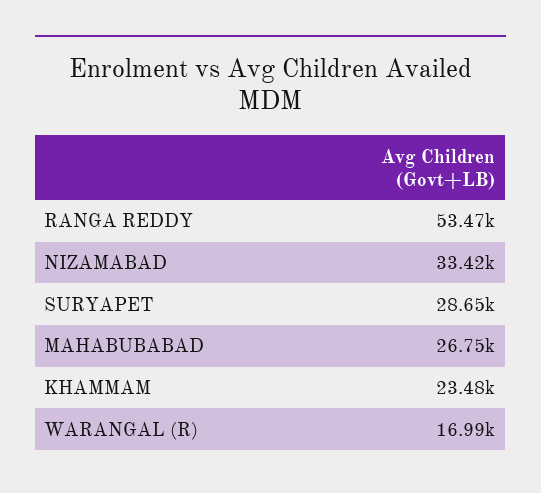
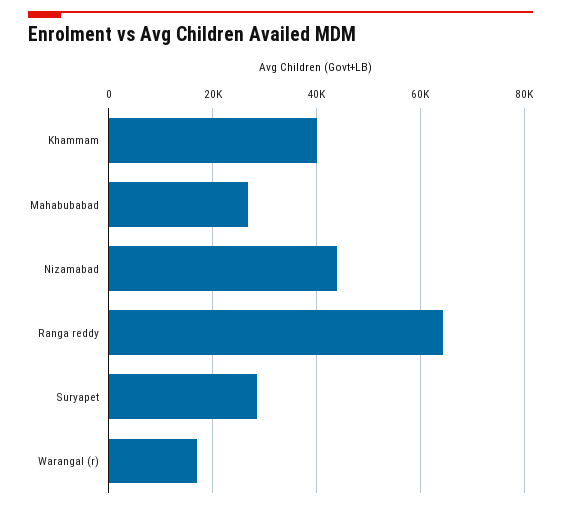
RANGA REDDY: 53470 -> 64000
NIZAMABAD: 33420 -> 44000
KHAMMAM: 23480 -> 40000

